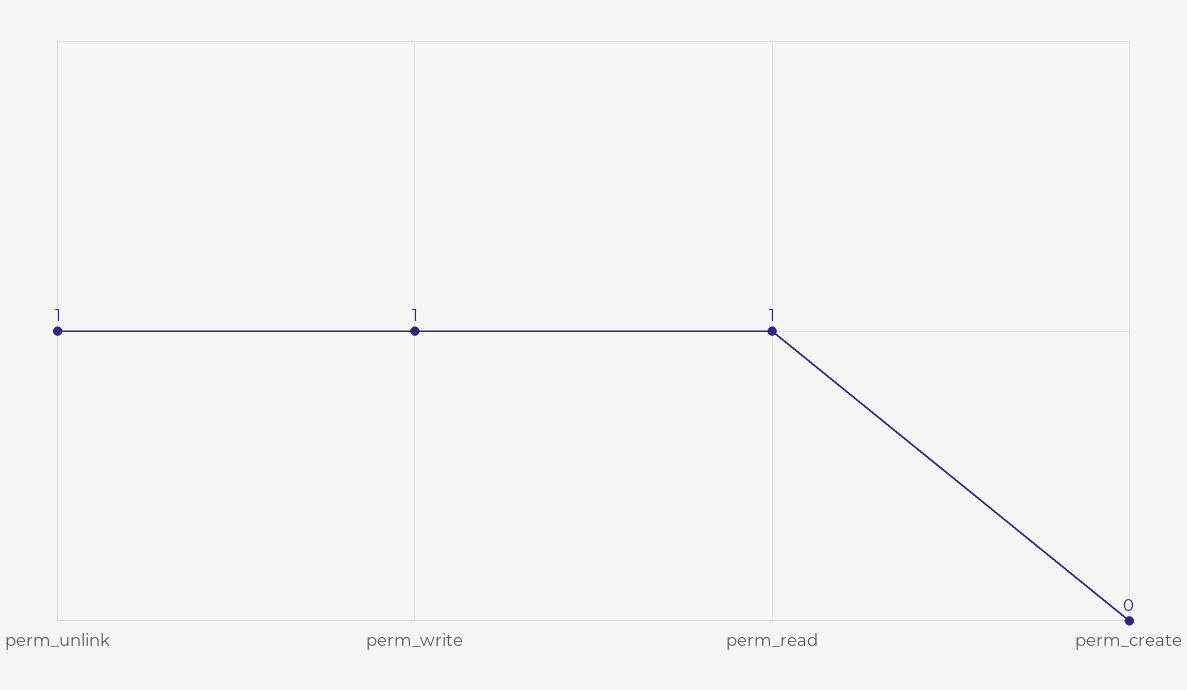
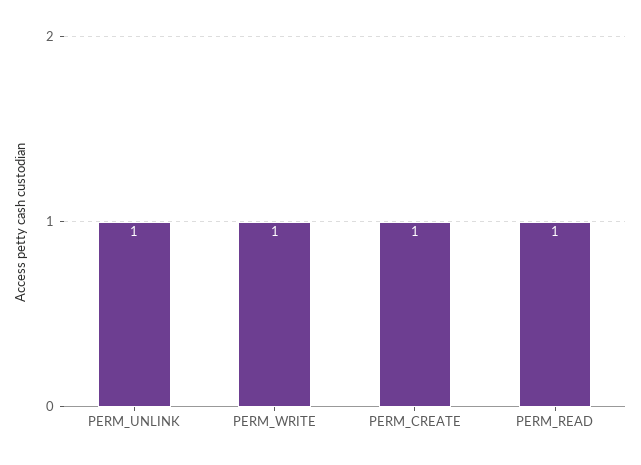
perm_create: 0 -> 1

